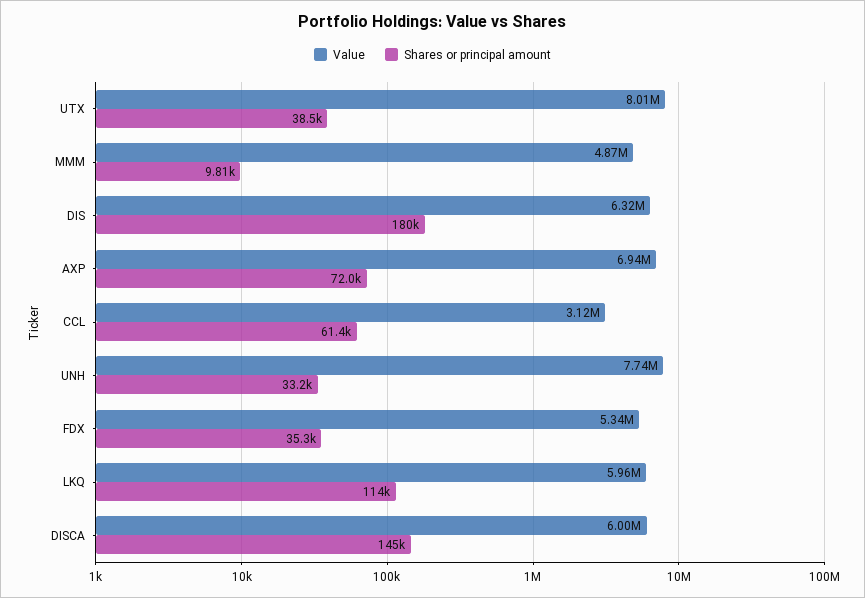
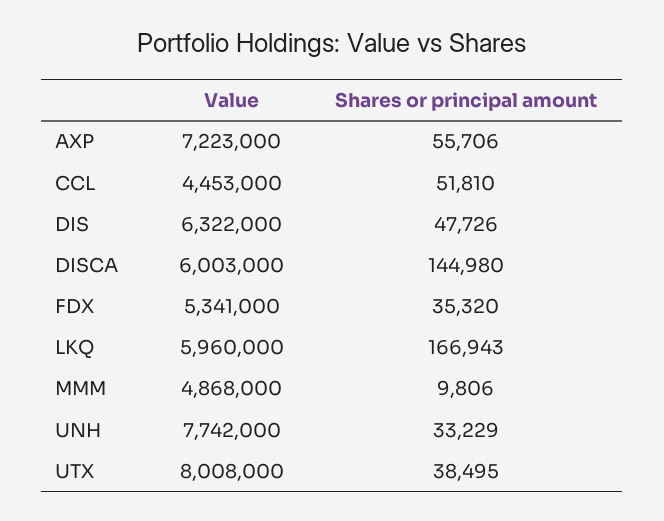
Shares or principal amount, DIS: 180000 -> 47726
Value, AXP: 6940000 -> 7223000
Shares or principal amount, AXP: 72000 -> 55706
Value, CCL: 3120000 -> 4453000
Shares or principal amount, CCL: 61400 -> 51810
Shares or principal amount, LKQ: 114000 -> 166943

